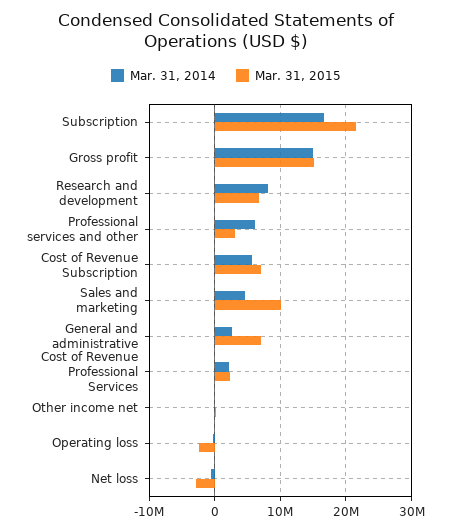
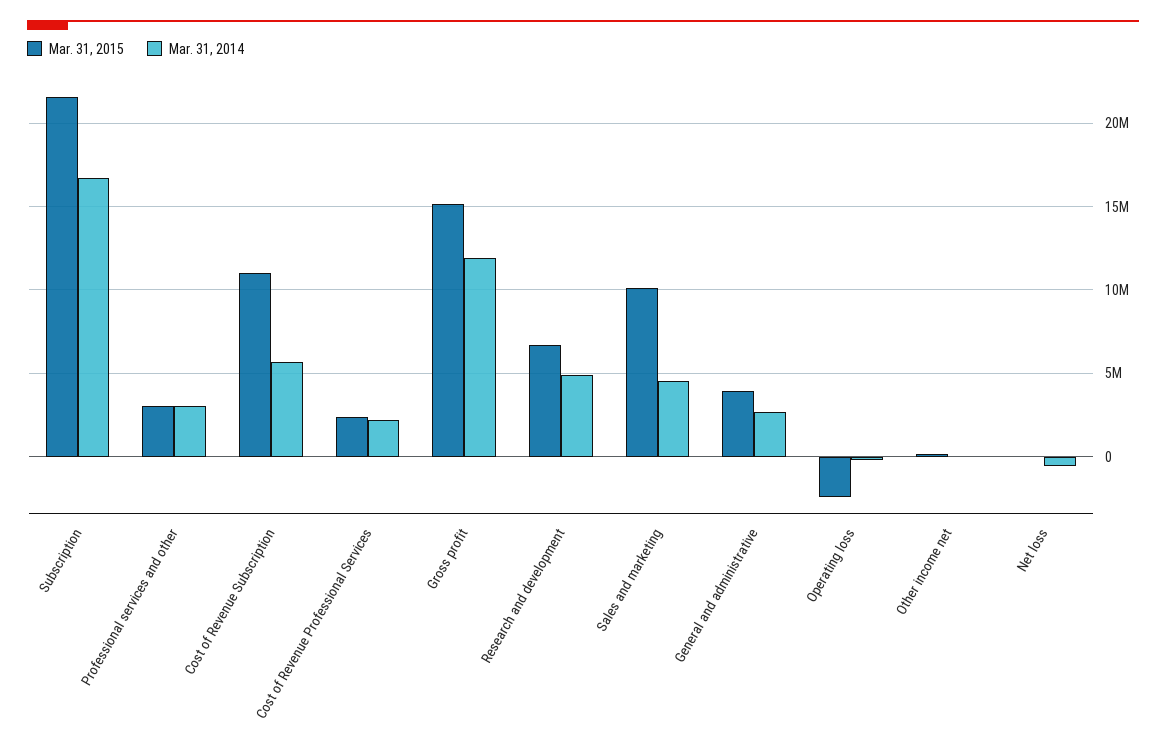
Mar. 31, 2014, Gross profit: 15000000 -> 12000000
Mar. 31, 2014, Research and development: 8000000 -> 5000000
Mar. 31, 2014, Professional services and other: 6000000 -> 3000000
Mar. 31, 2015, Cost of Revenue Subscription: 7000000 -> 11000000
Mar. 31, 2015, General and administrative: 7000000 -> 4000000
Mar. 31, 2015, Net loss: -3000000 -> 0

